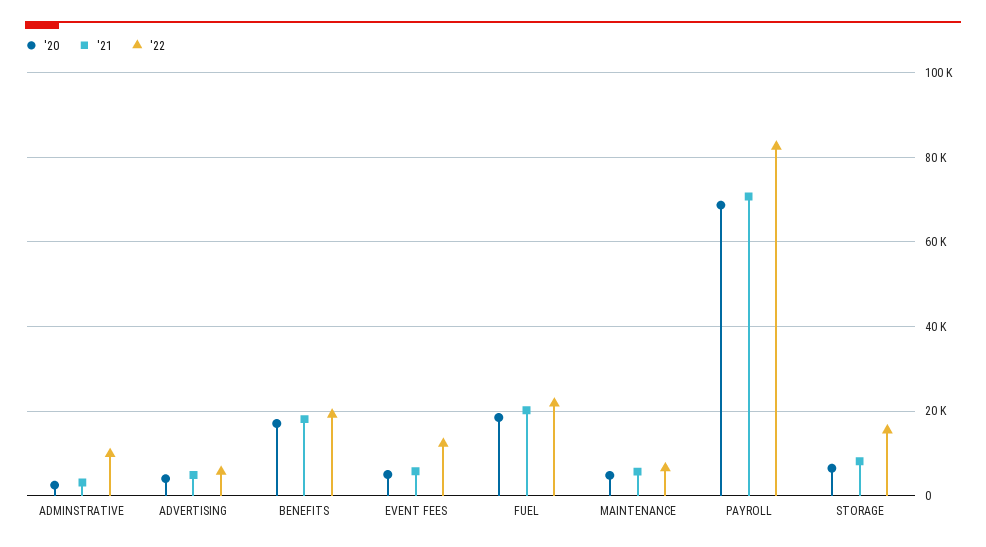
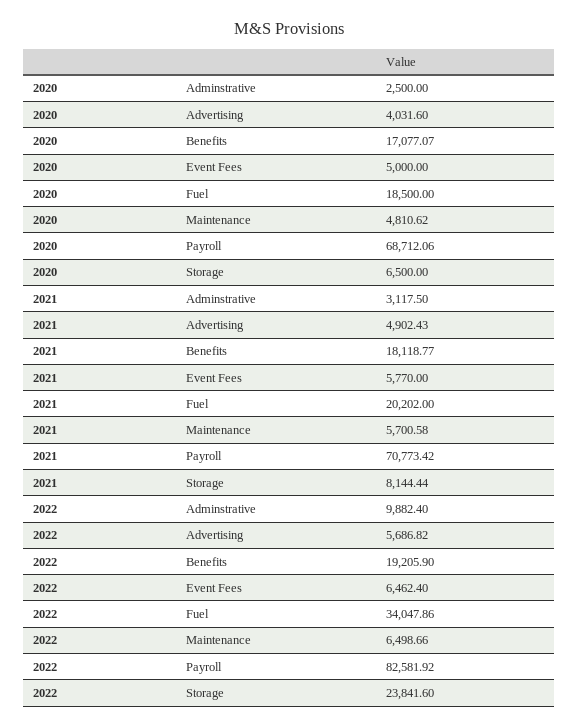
'22, EVENT FEES: 12000 -> 6462.4
'22, FUEL: 22000 -> 34047.86
'22, STORAGE: 16000 -> 23841.6

